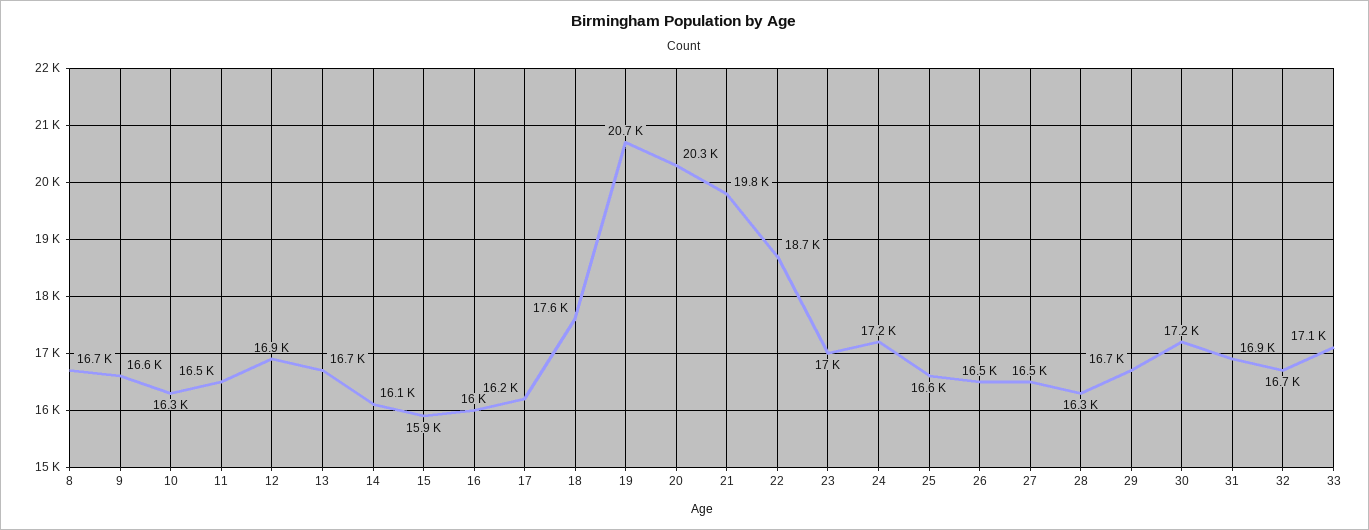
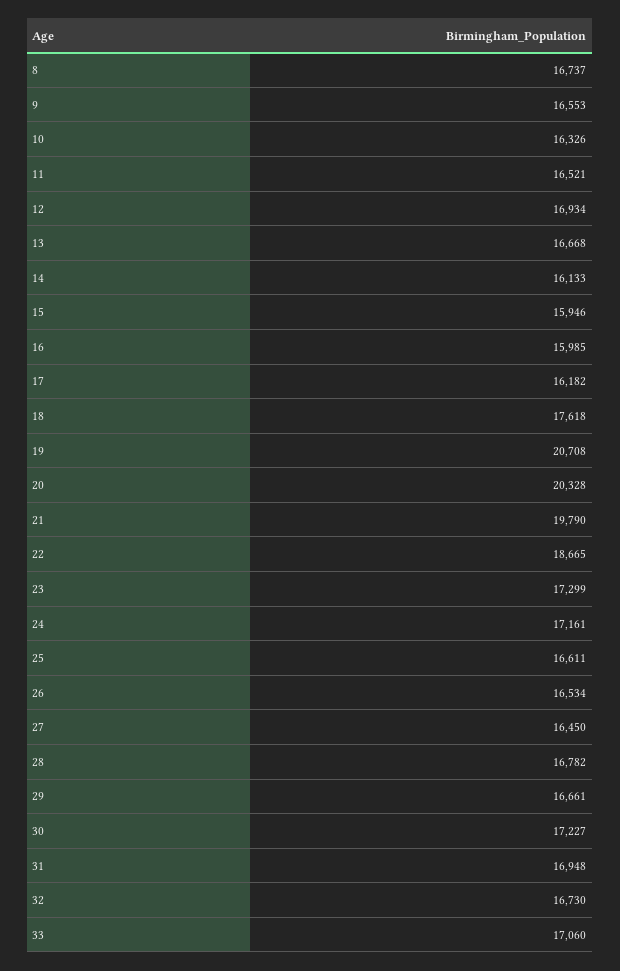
23: 17000 -> 17299
28: 16300 -> 16782

